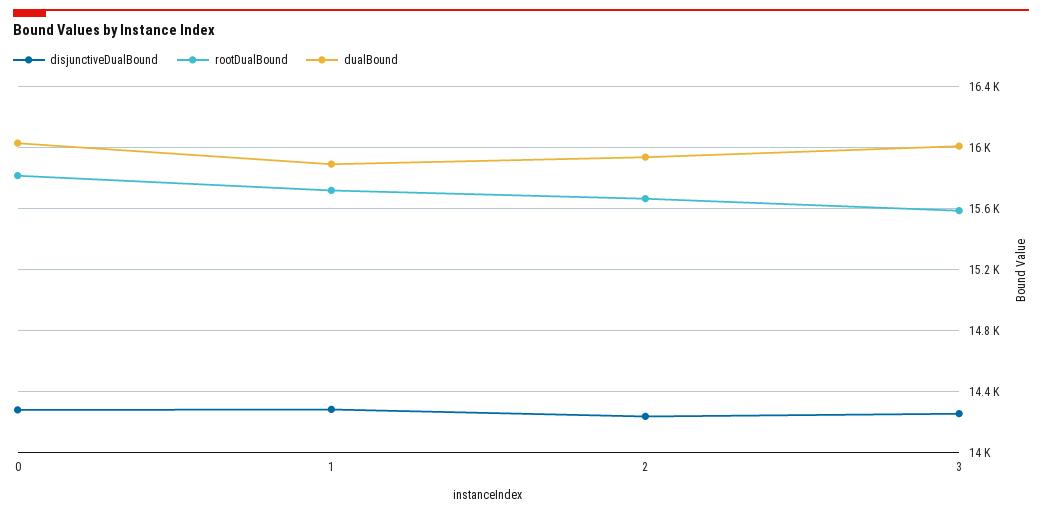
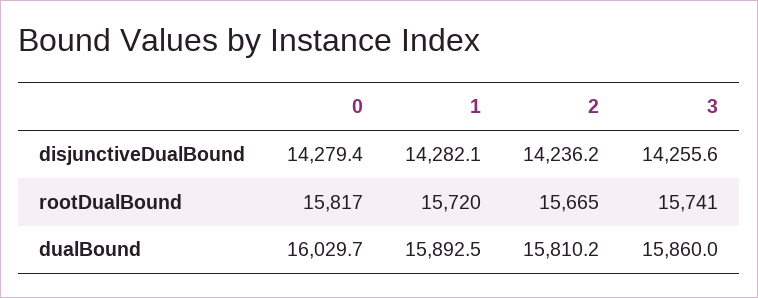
dualBound, 2: 15950 -> 15810.2
rootDualBound, 3: 15600 -> 15741
dualBound, 3: 16000 -> 15860

